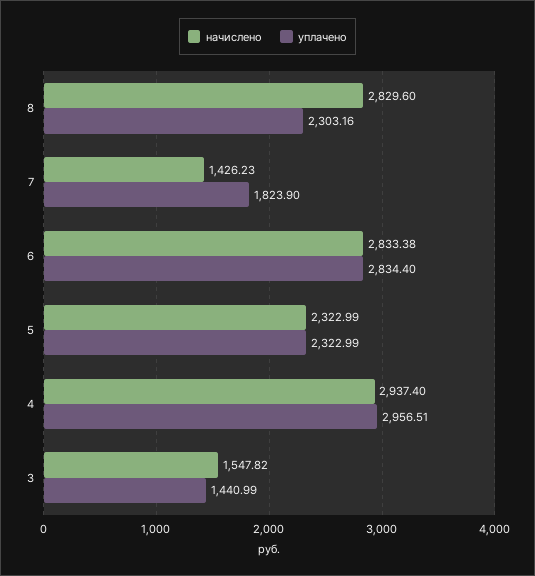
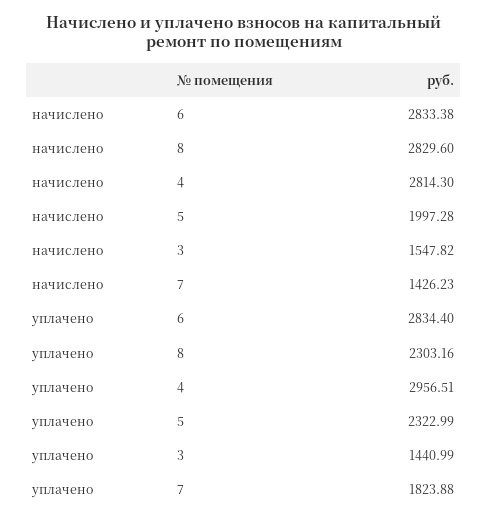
уплачено, 7: 1823.9 -> 1823.88
начислено, 5: 2322.99 -> 1997.28
начислено, 4: 2937.4 -> 2814.3

